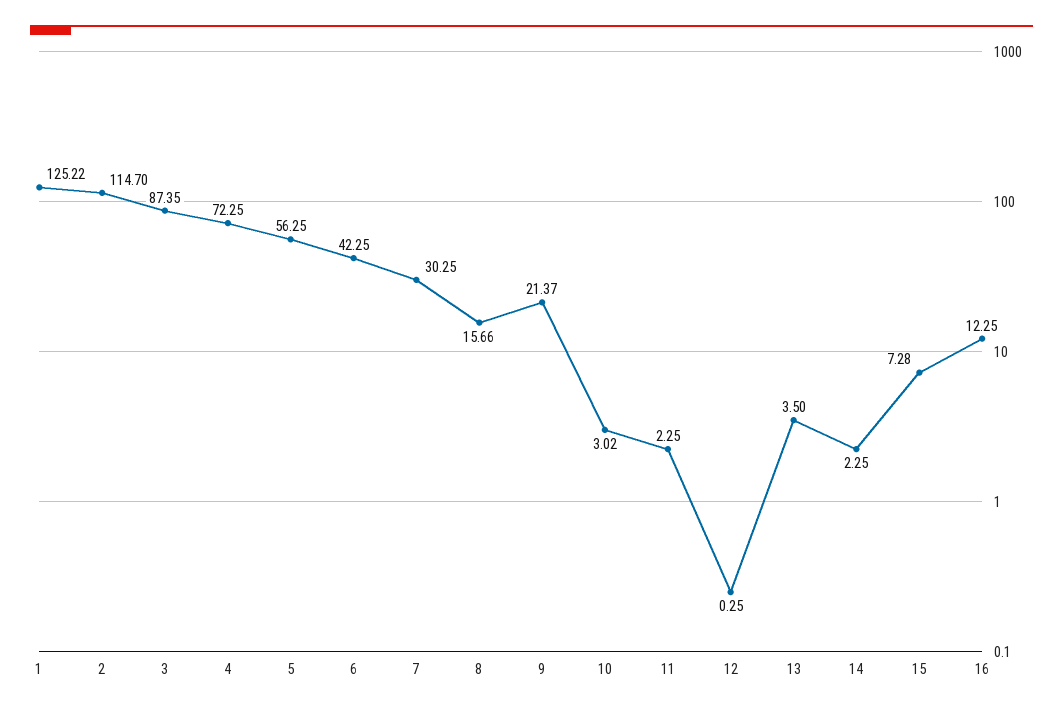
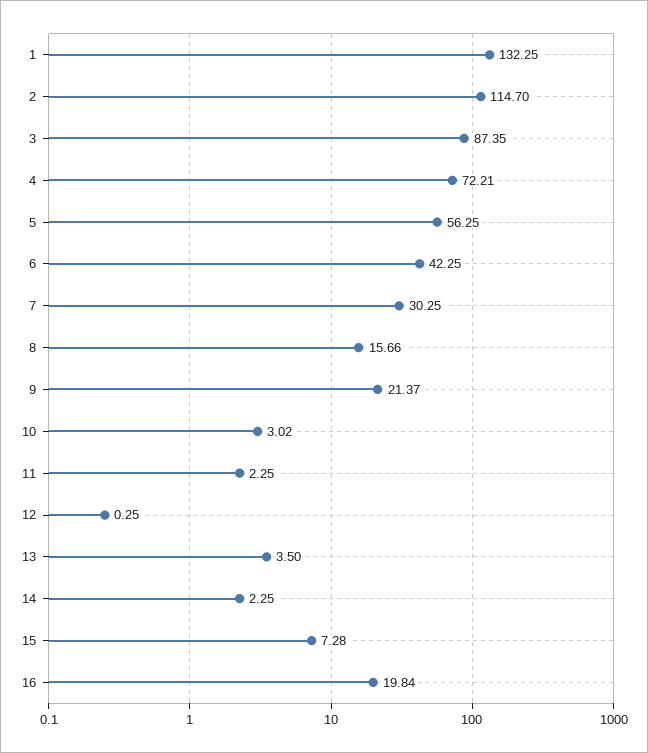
1: 125.22 -> 132.25
4: 72.25 -> 72.21
16: 12.25 -> 19.84

